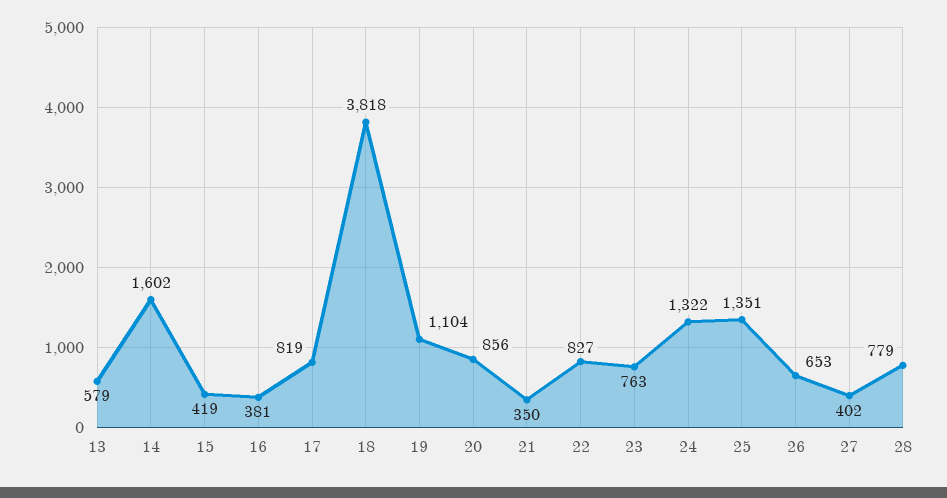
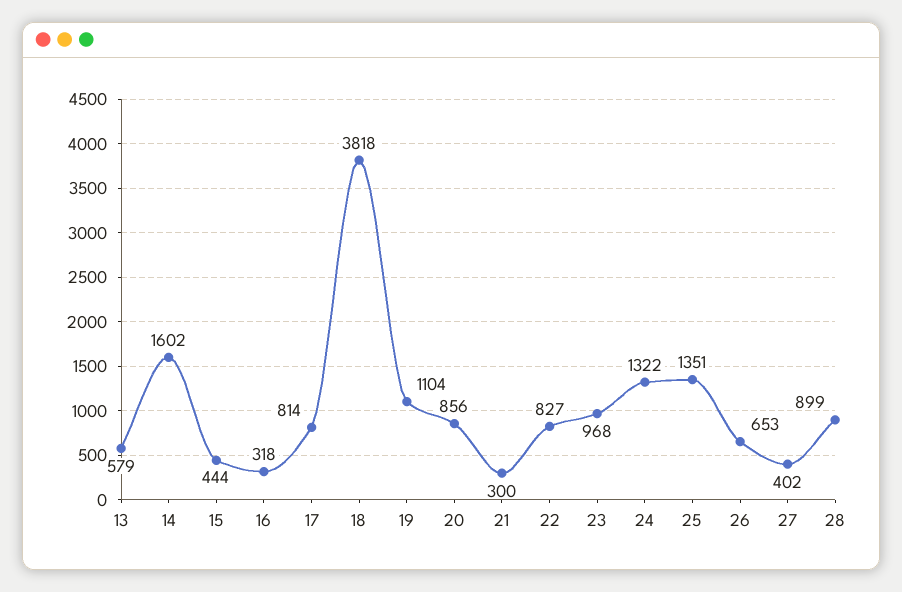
15: 419 -> 444
16: 381 -> 318
17: 819 -> 814
21: 350 -> 300
23: 763 -> 968
28: 779 -> 899

